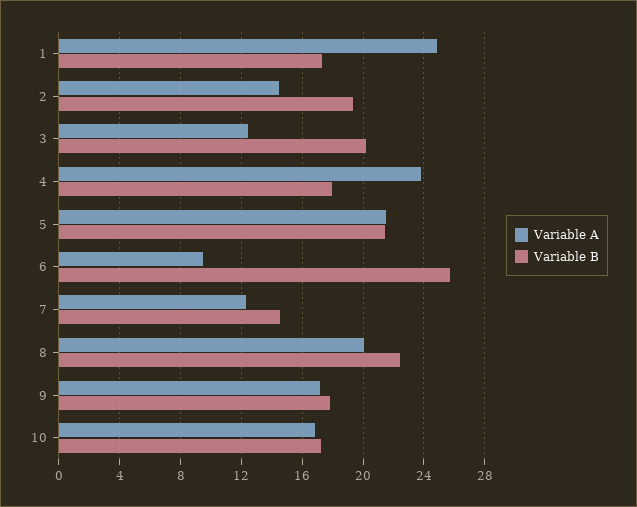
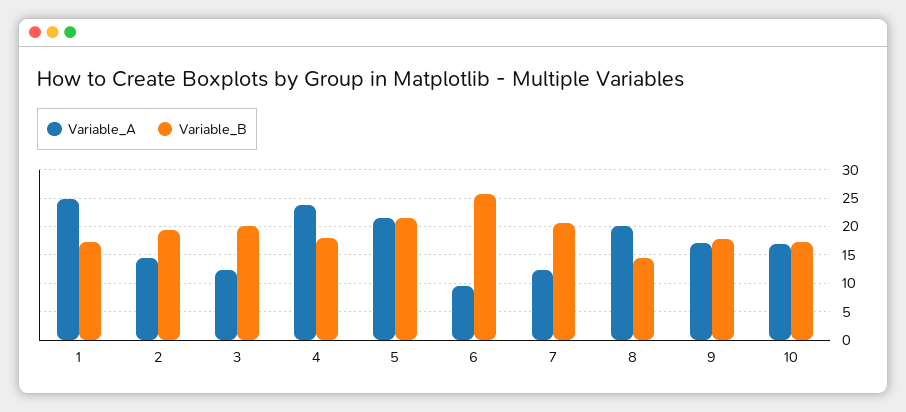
Variable B, 7: 14.5 -> 20
Variable B, 8: 22.5 -> 15

